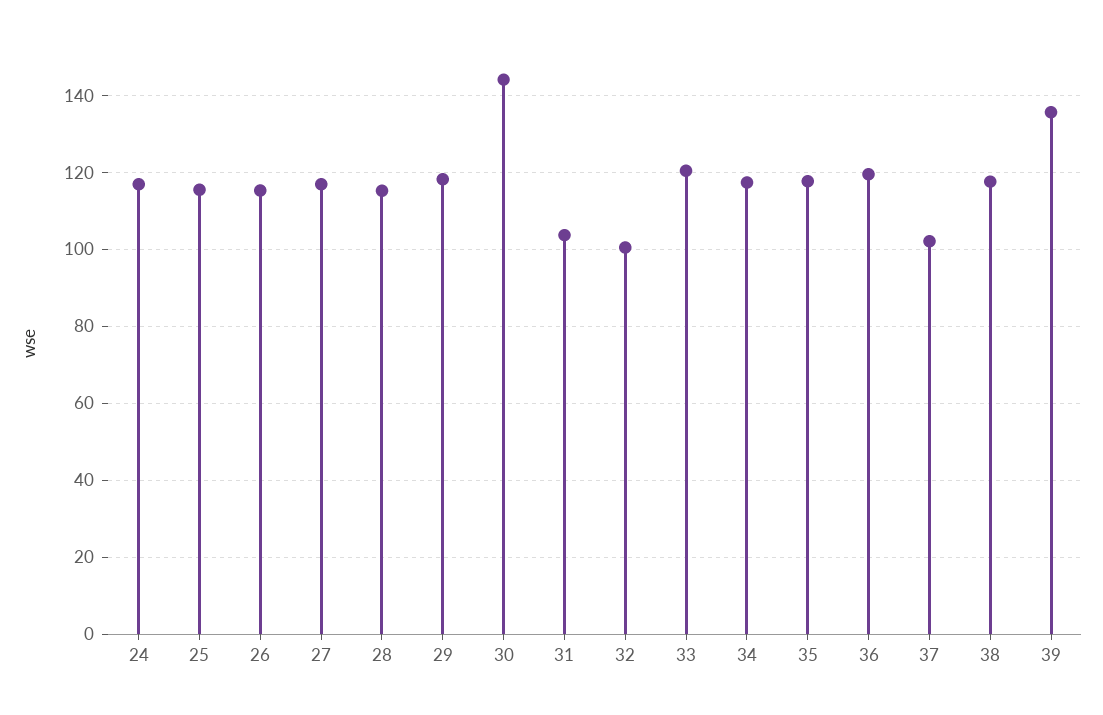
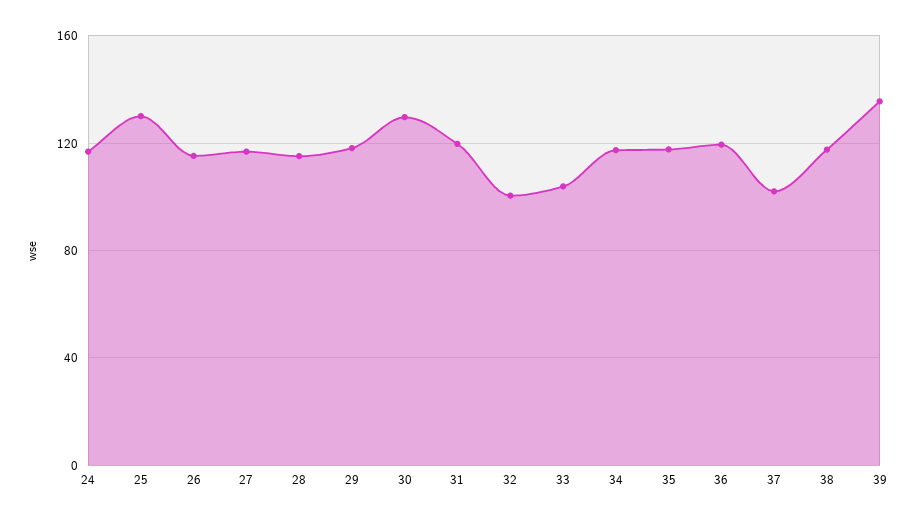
25: 116 -> 130
30: 144 -> 130
31: 104 -> 120
33: 120 -> 105

